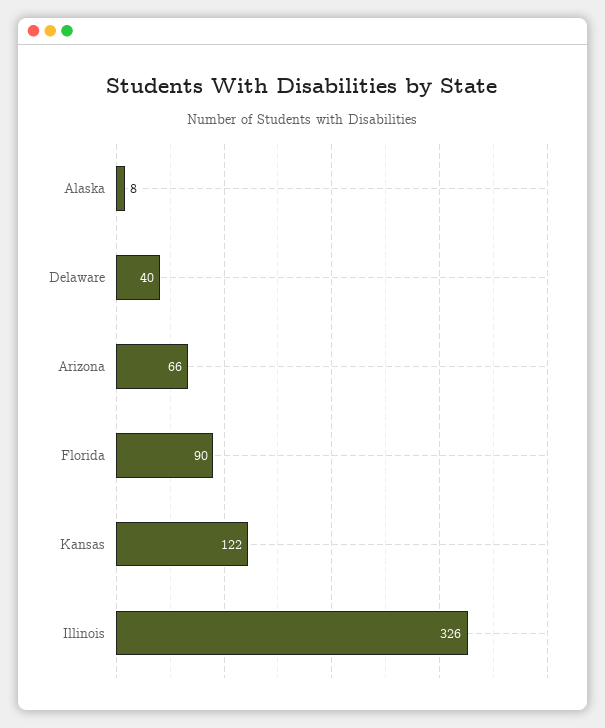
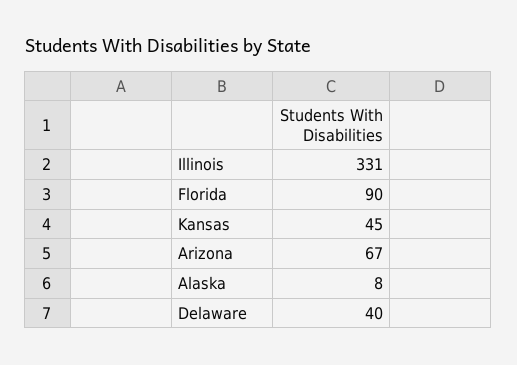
Arizona: 66 -> 67
Kansas: 122 -> 45
Illinois: 326 -> 331

